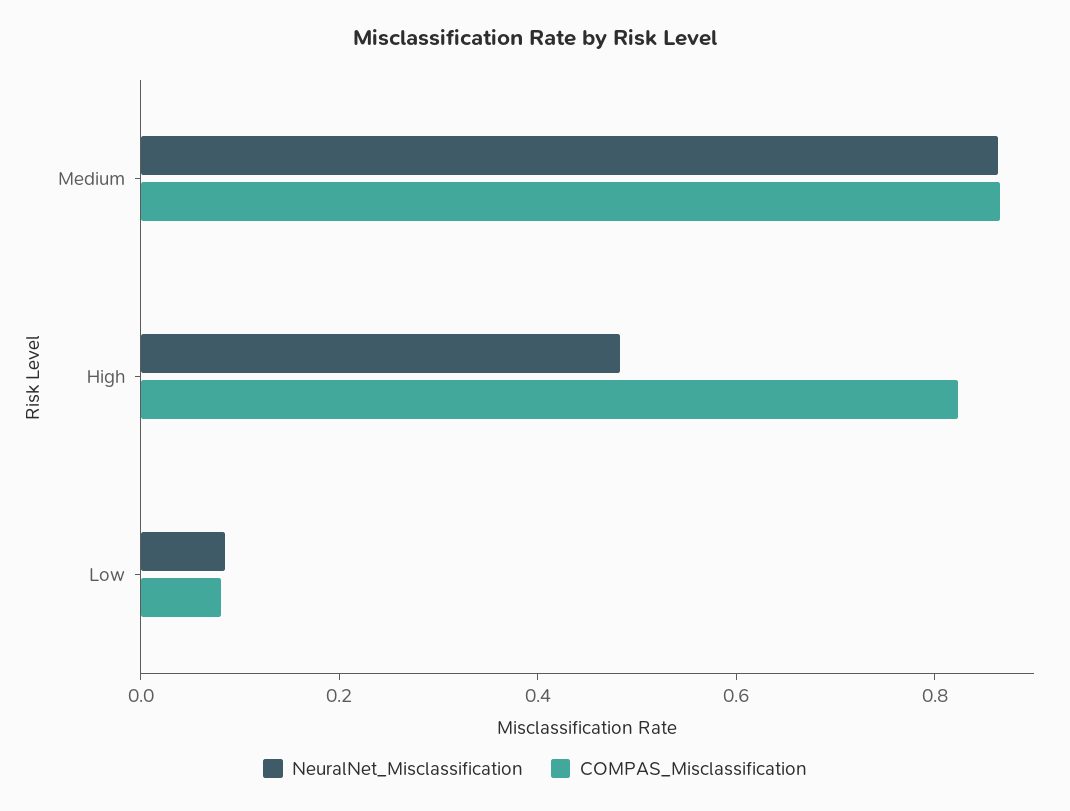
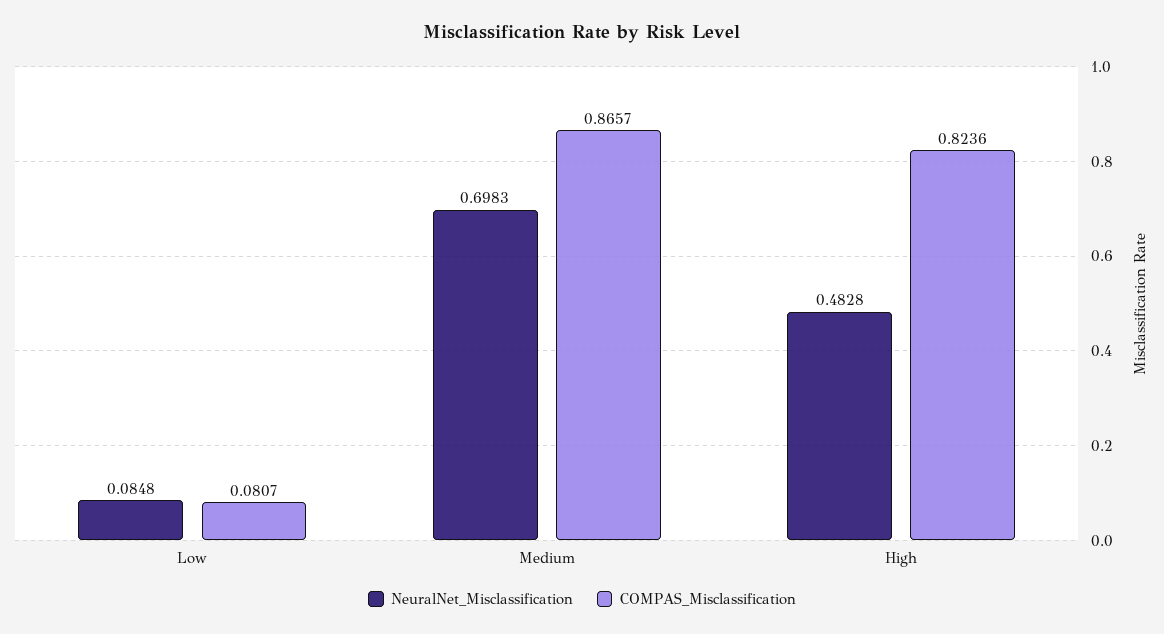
NeuralNet_Misclassification, Medium: 0.85 -> 0.6983

